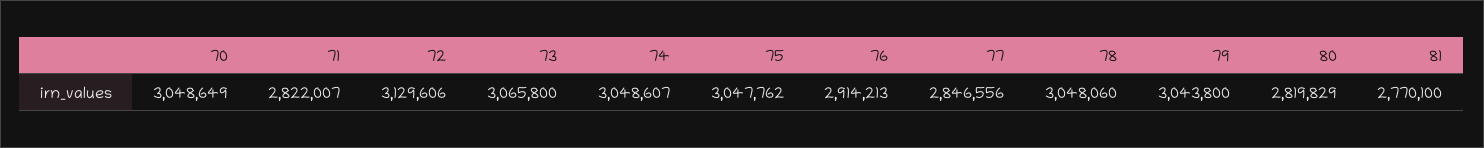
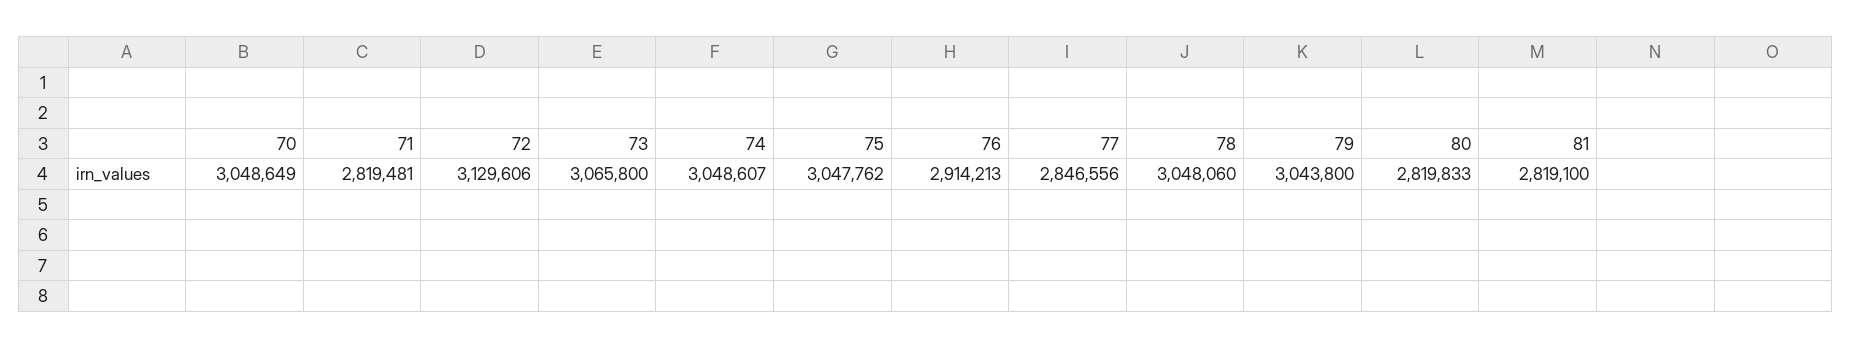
71: 2822007 -> 2819481
80: 2819829 -> 2819833
81: 2770100 -> 2819100

